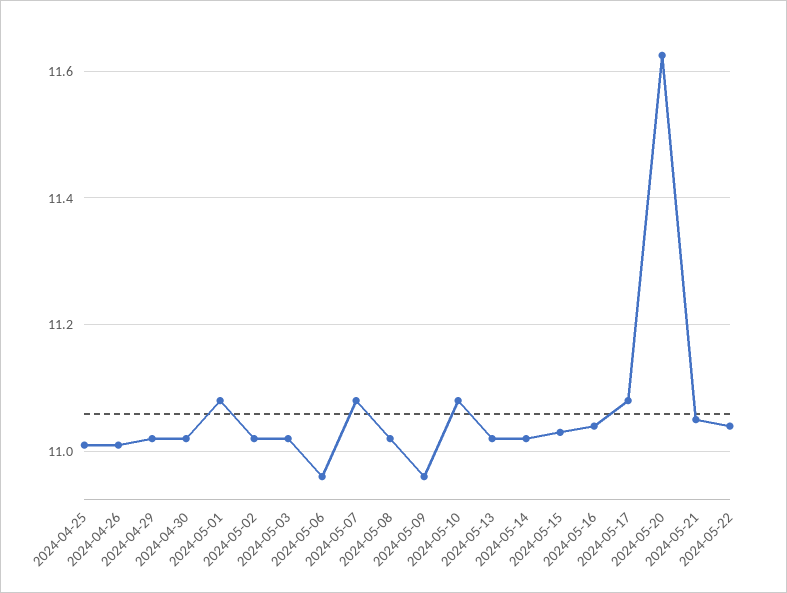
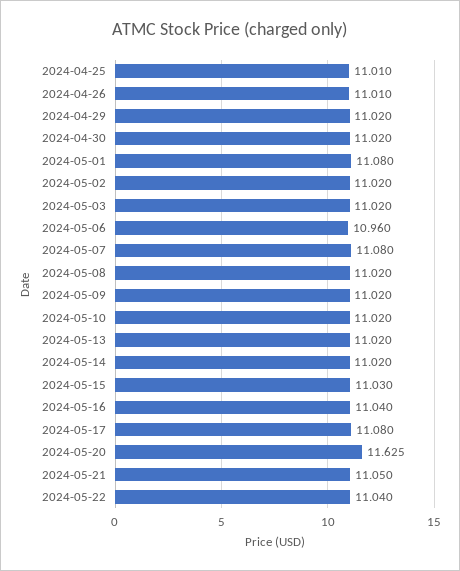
2024-05-09: 10.96 -> 11.02
2024-05-10: 11.08 -> 11.02

